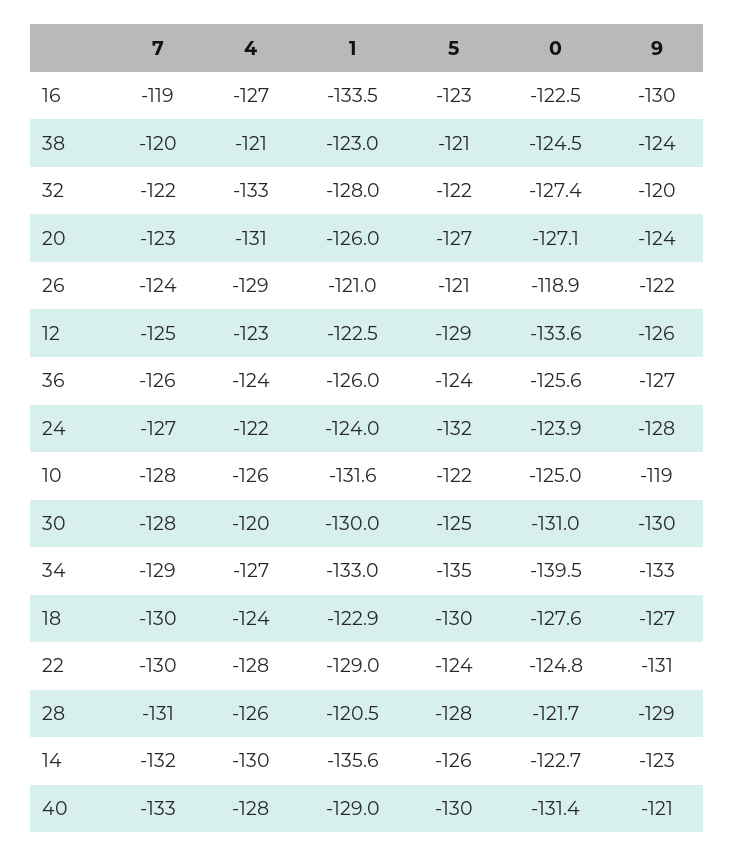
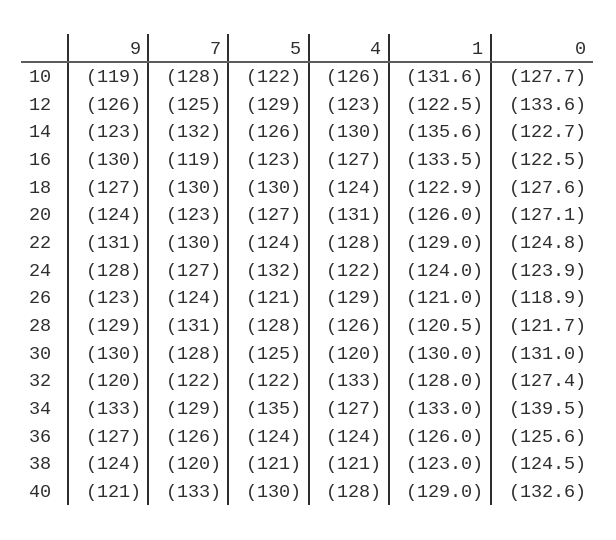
9, 26: -122 -> -123
0, 10: -125 -> -127.7
0, 40: -131.4 -> -132.6

